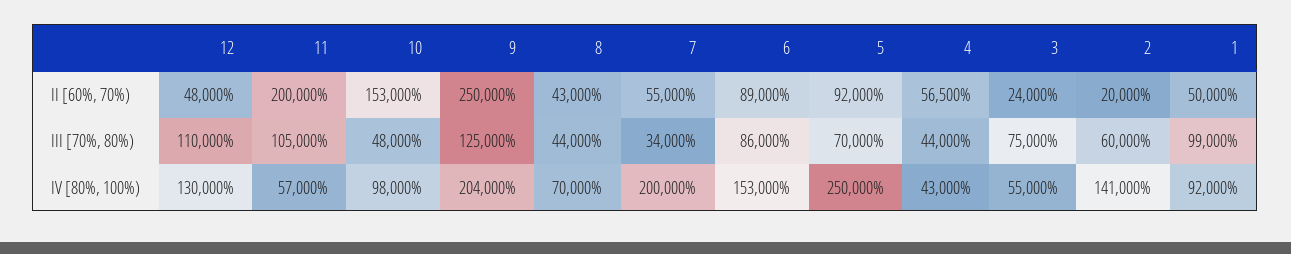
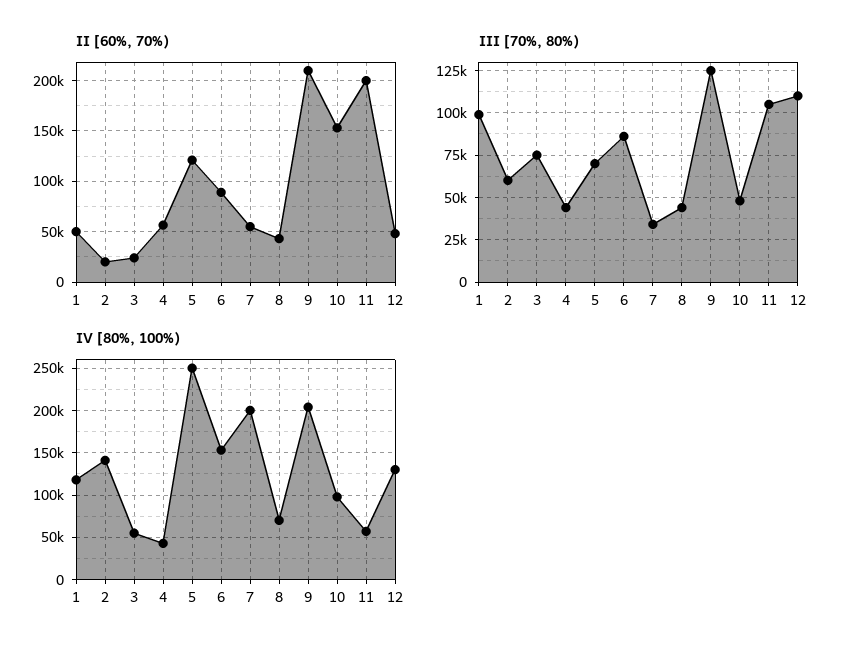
II [60%, 70%), 9: 250000 -> 210000
II [60%, 70%), 5: 92000 -> 120000
IV [80%, 100%), 1: 92000 -> 120000

